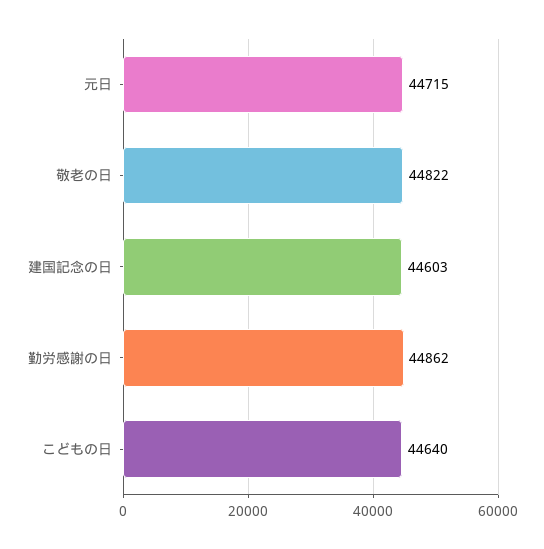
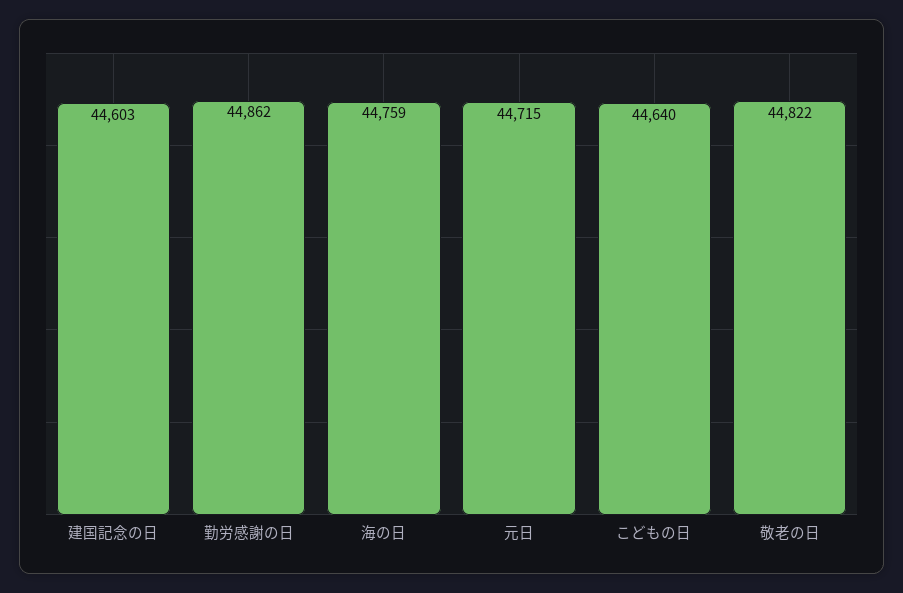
海の日: none -> 44759

